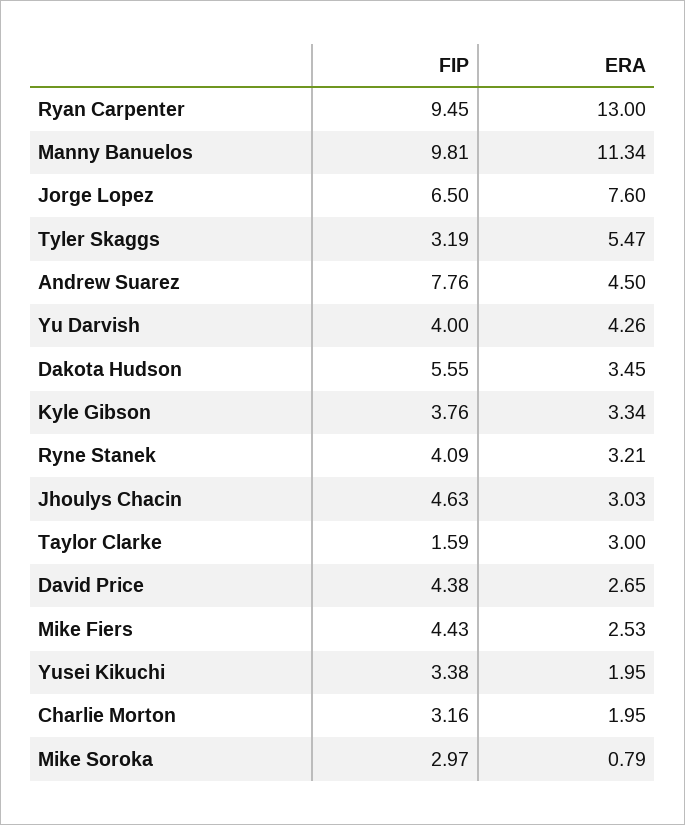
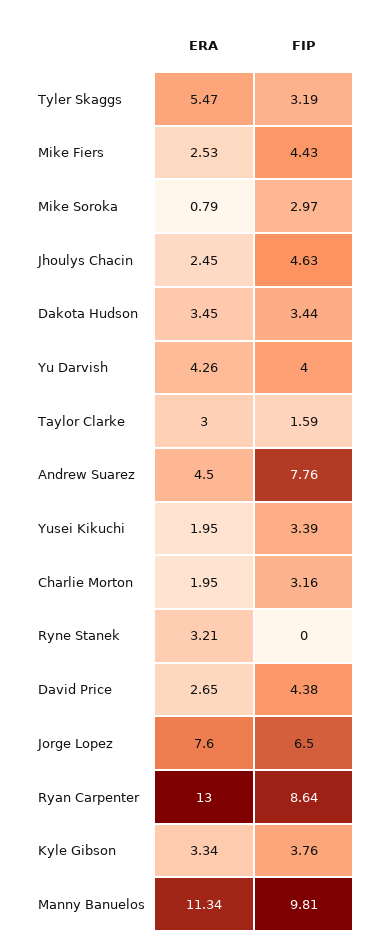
FIP, Ryan Carpenter: 9.45 -> 8.64
FIP, Dakota Hudson: 5.55 -> 3.44
FIP, Ryne Stanek: 4.09 -> 0
ERA, Jhoulys Chacin: 3.03 -> 2.45
FIP, Yusei Kikuchi: 3.38 -> 3.39

